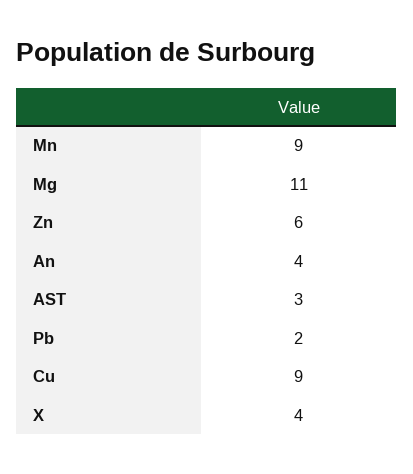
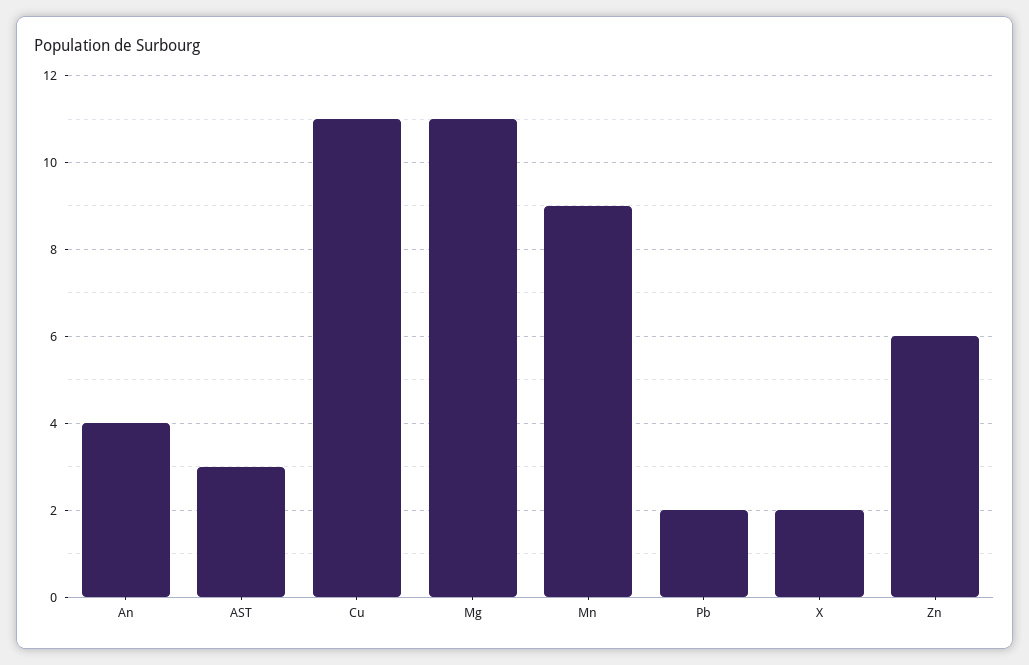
Cu: 9 -> 11
X: 4 -> 2

